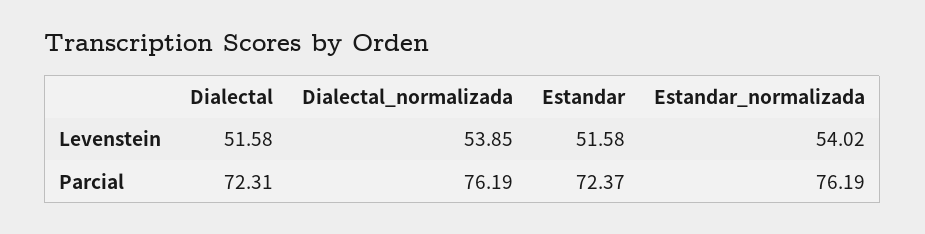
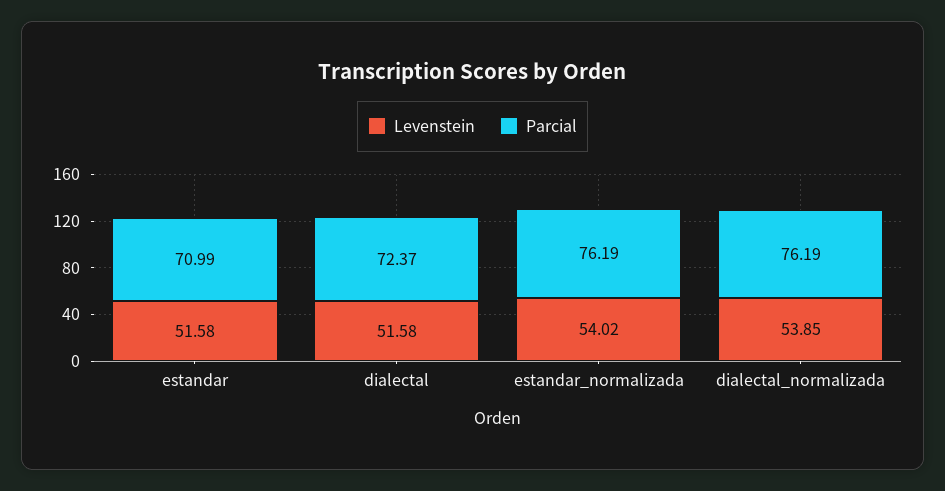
Parcial, Dialectal: 72.31 -> 72.37
Parcial, Estandar: 72.37 -> 70.99

